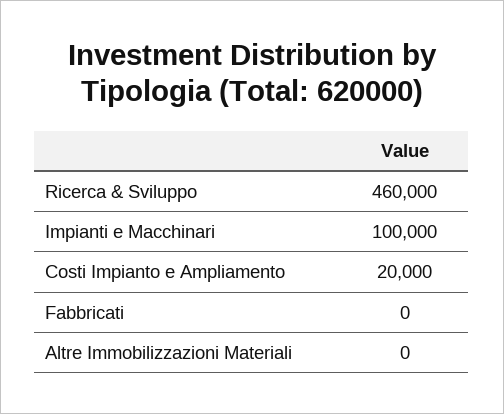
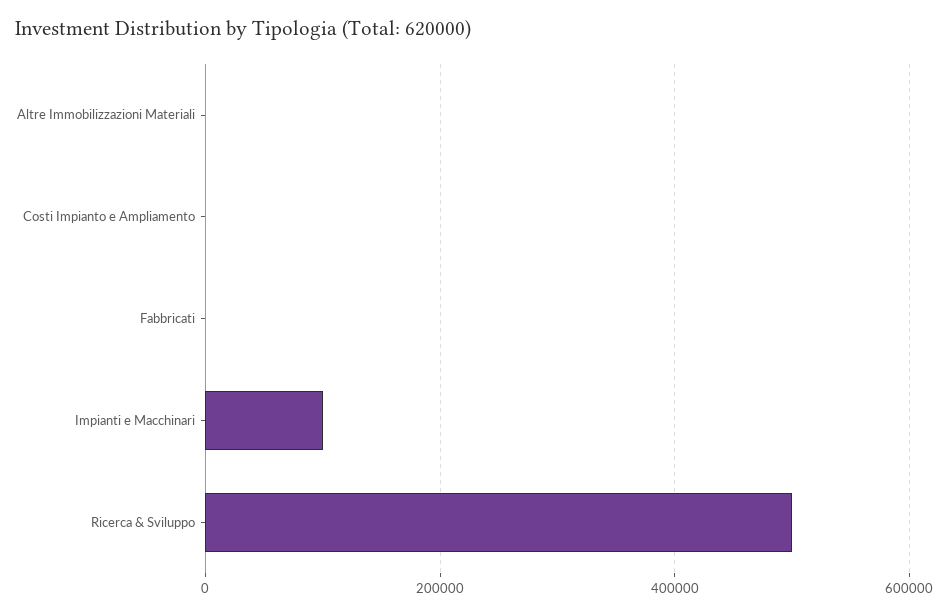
Ricerca & Sviluppo: 460000 -> 500000
Costi Impianto e Ampliamento: 20000 -> 0

